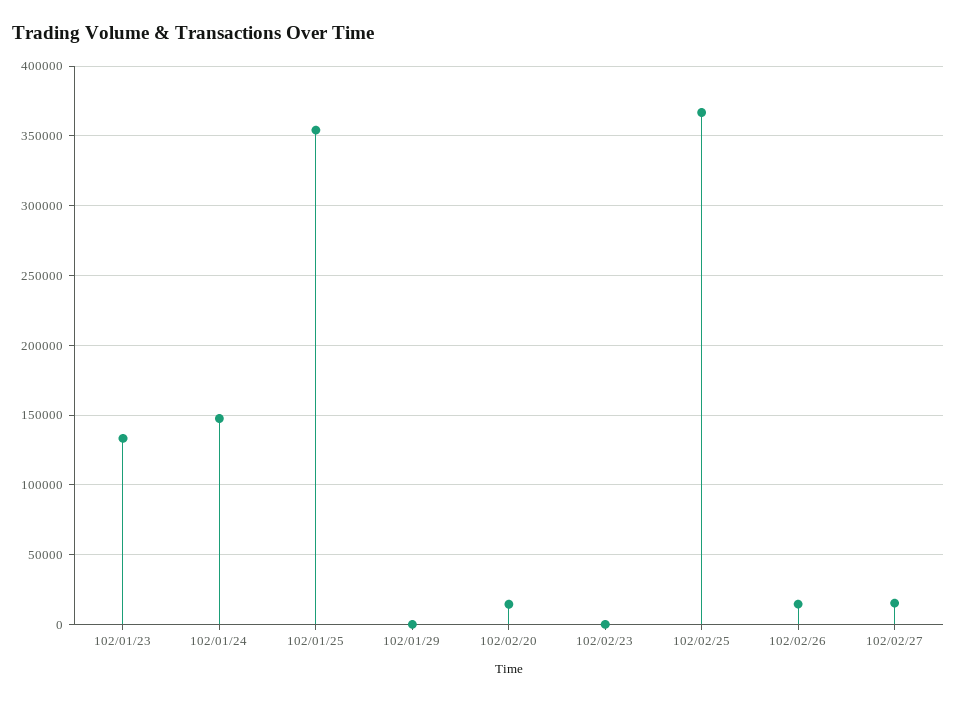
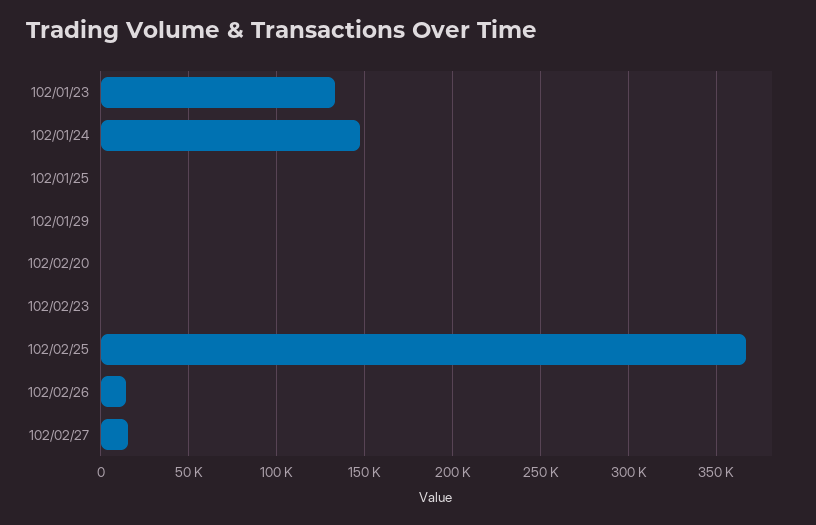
102/01/25: 355000 -> 0
102/02/20: 15000 -> 0

